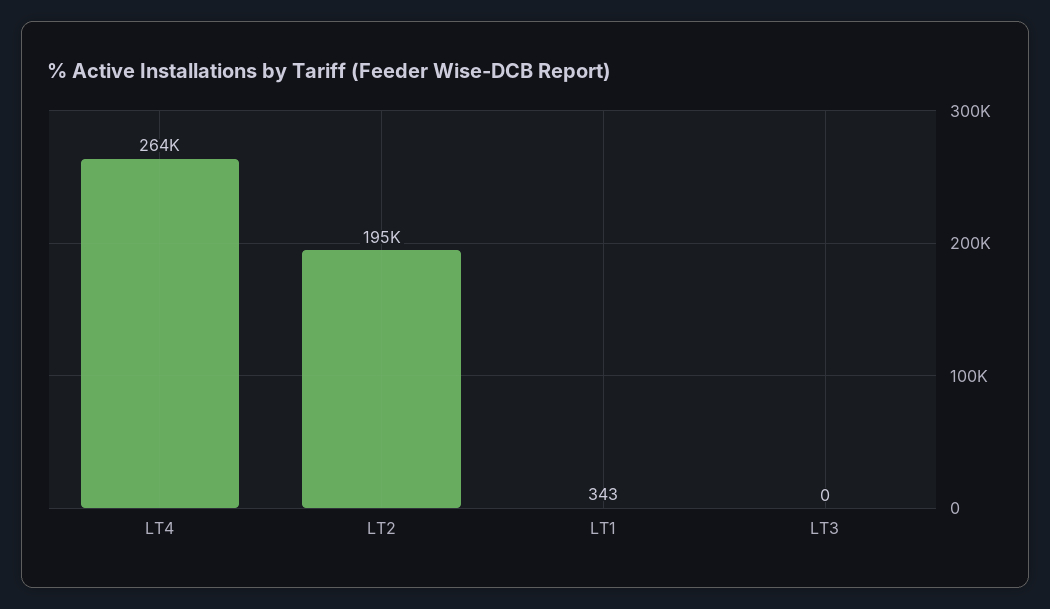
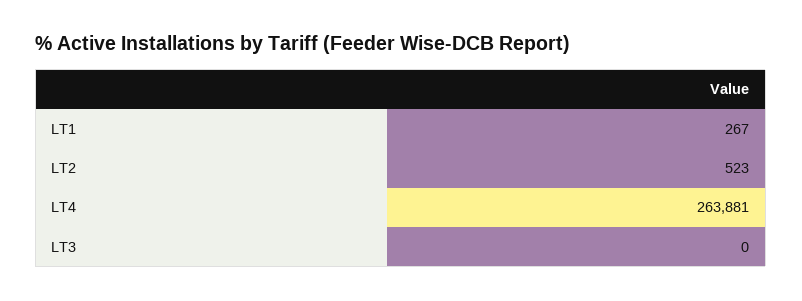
LT2: 195000 -> 523
LT1: 343 -> 267

